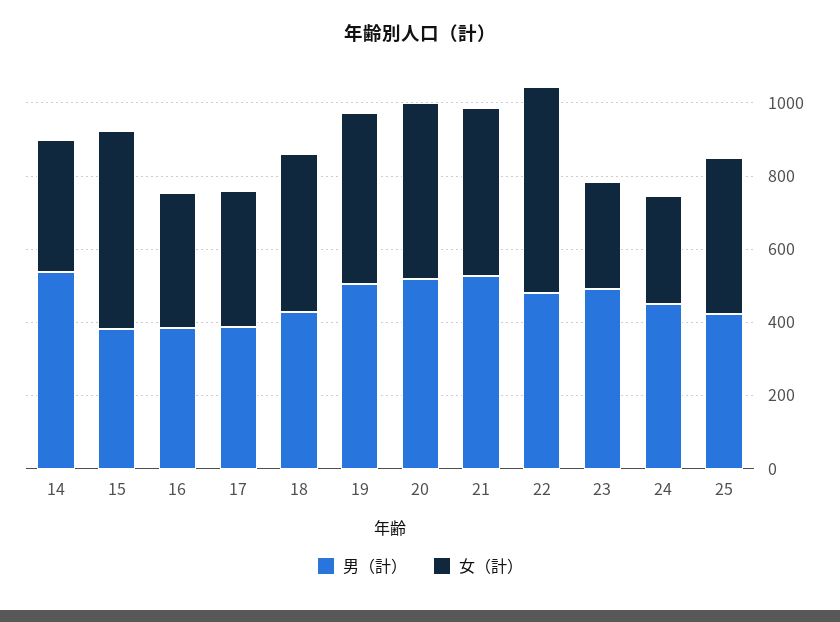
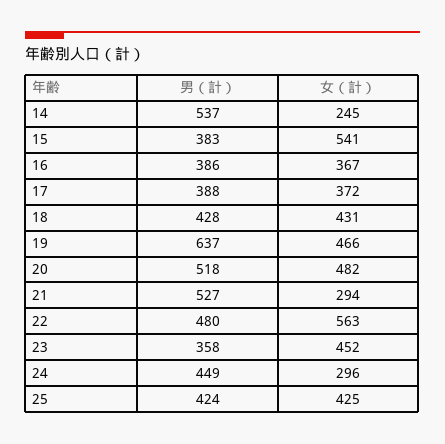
女（計）, 14: 350 -> 245
男（計）, 19: 500 -> 637
女（計）, 21: 450 -> 294
男（計）, 23: 500 -> 358
女（計）, 23: 300 -> 452

